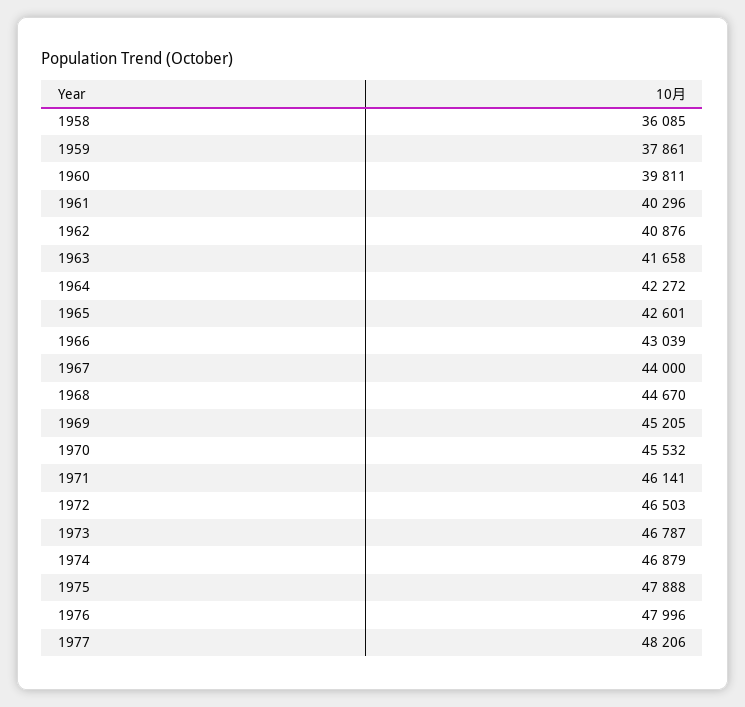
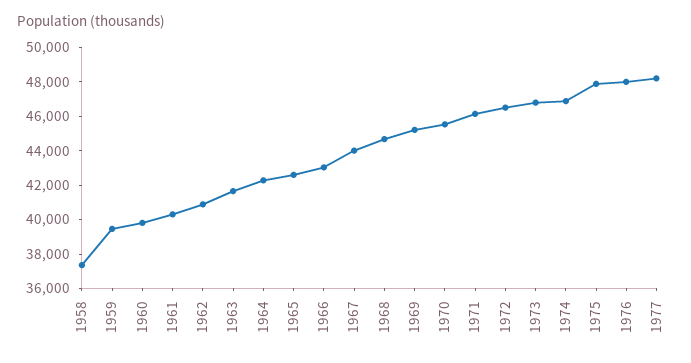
1958: 36085 -> 37500
1959: 37861 -> 39500

